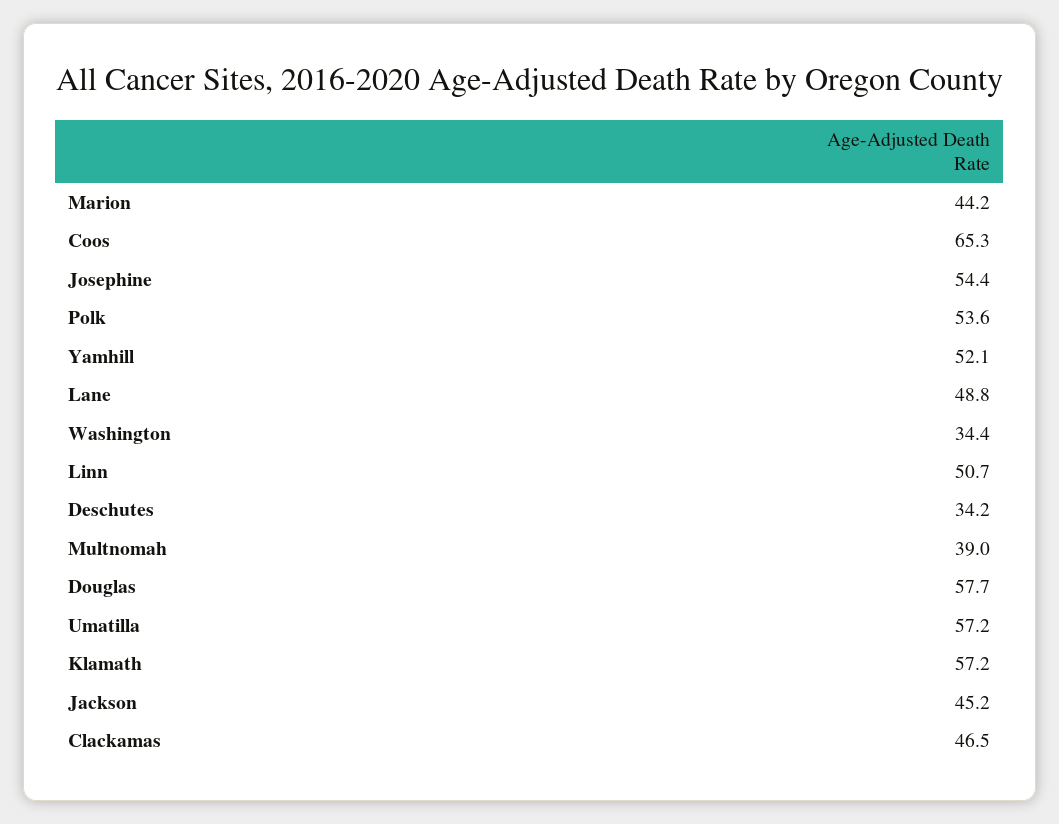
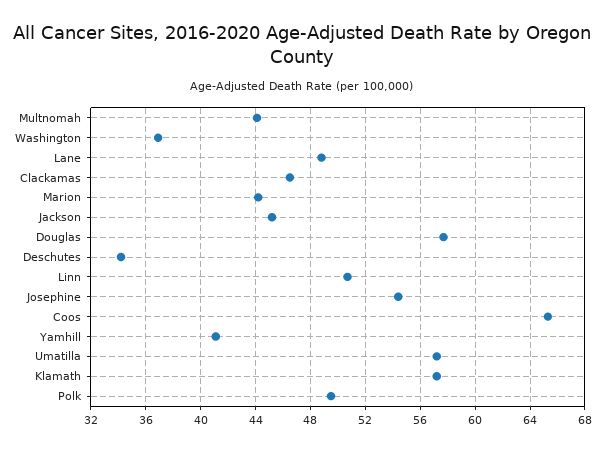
Polk: 53.6 -> 49.5
Yamhill: 52.1 -> 41
Washington: 34.4 -> 37
Multnomah: 39 -> 44

